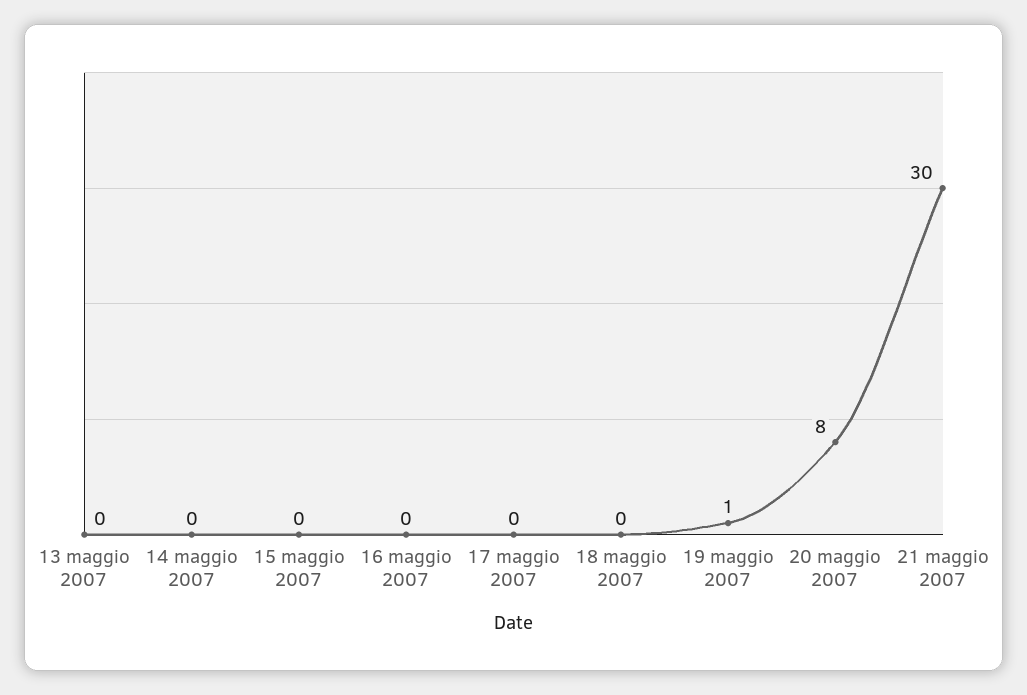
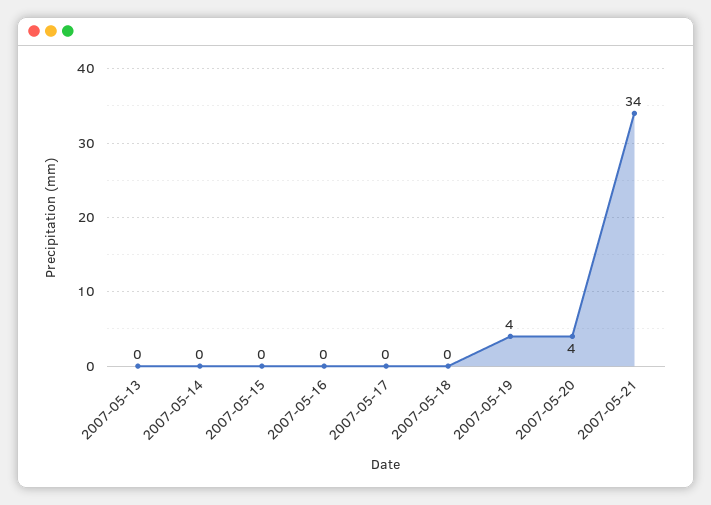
19 maggio 2007: 1 -> 4
20 maggio 2007: 8 -> 4
21 maggio 2007: 30 -> 34

